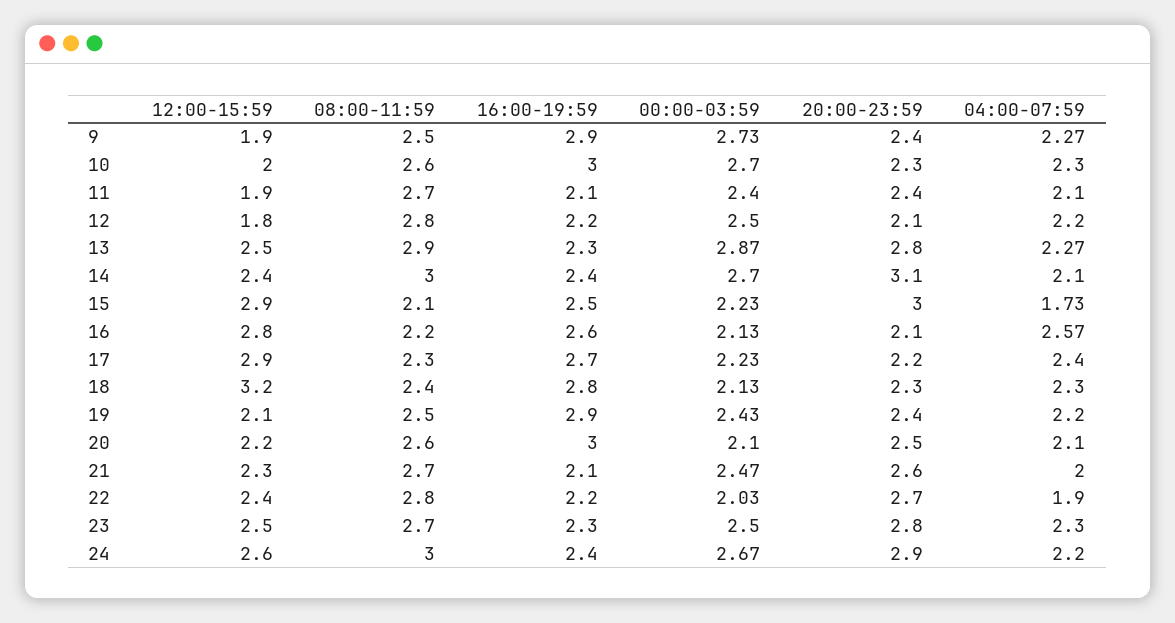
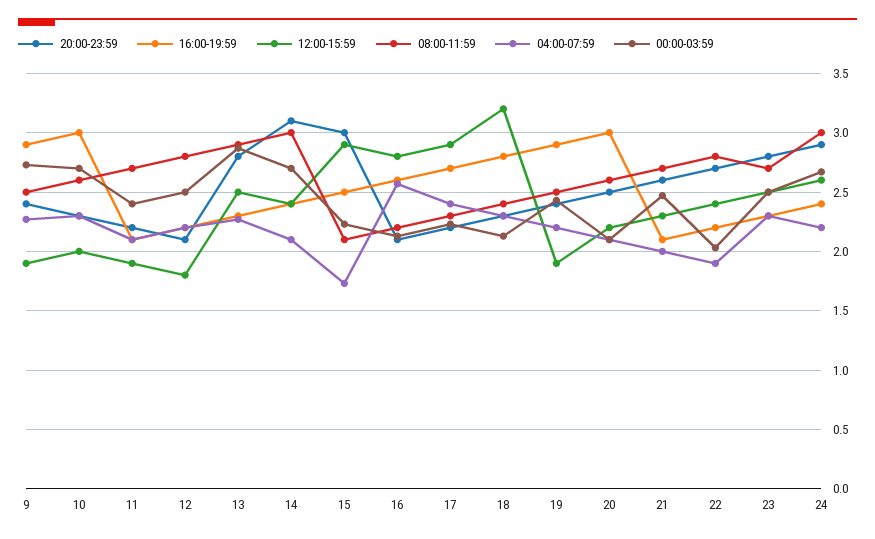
20:00-23:59, 11: 2.4 -> 2.2
12:00-15:59, 19: 2.1 -> 1.9

